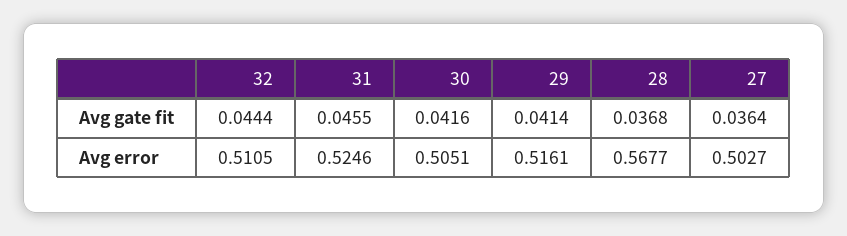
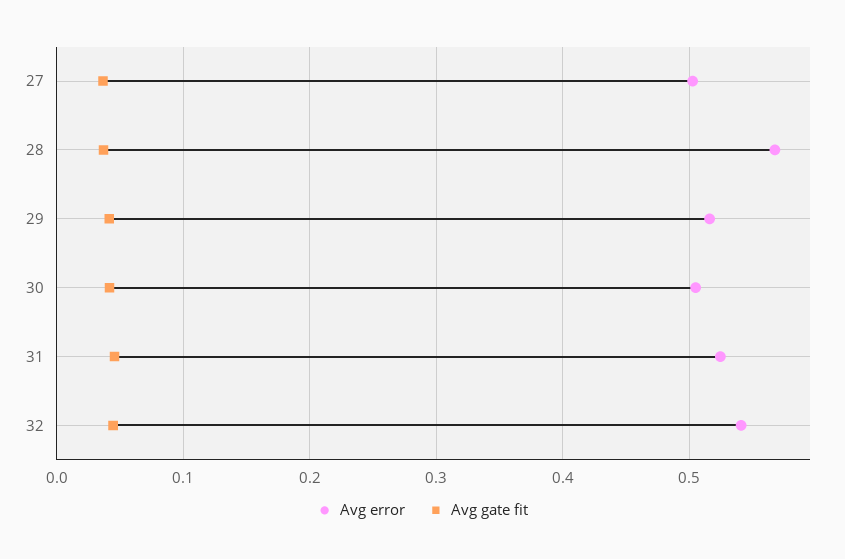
Avg error, 32: 0.5105 -> 0.54

